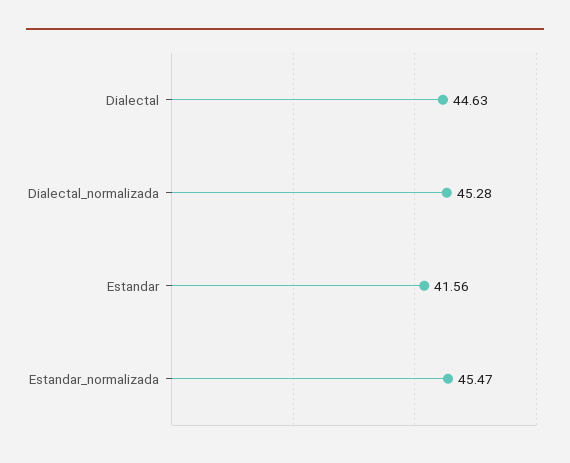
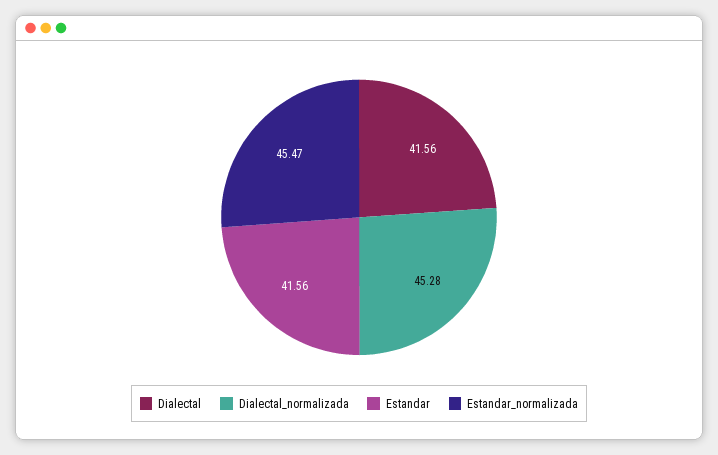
Dialectal: 44.63 -> 41.56

